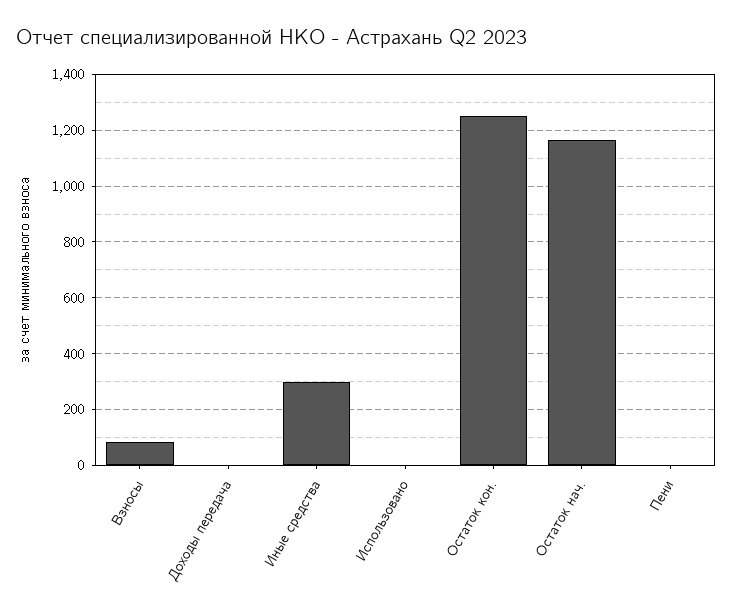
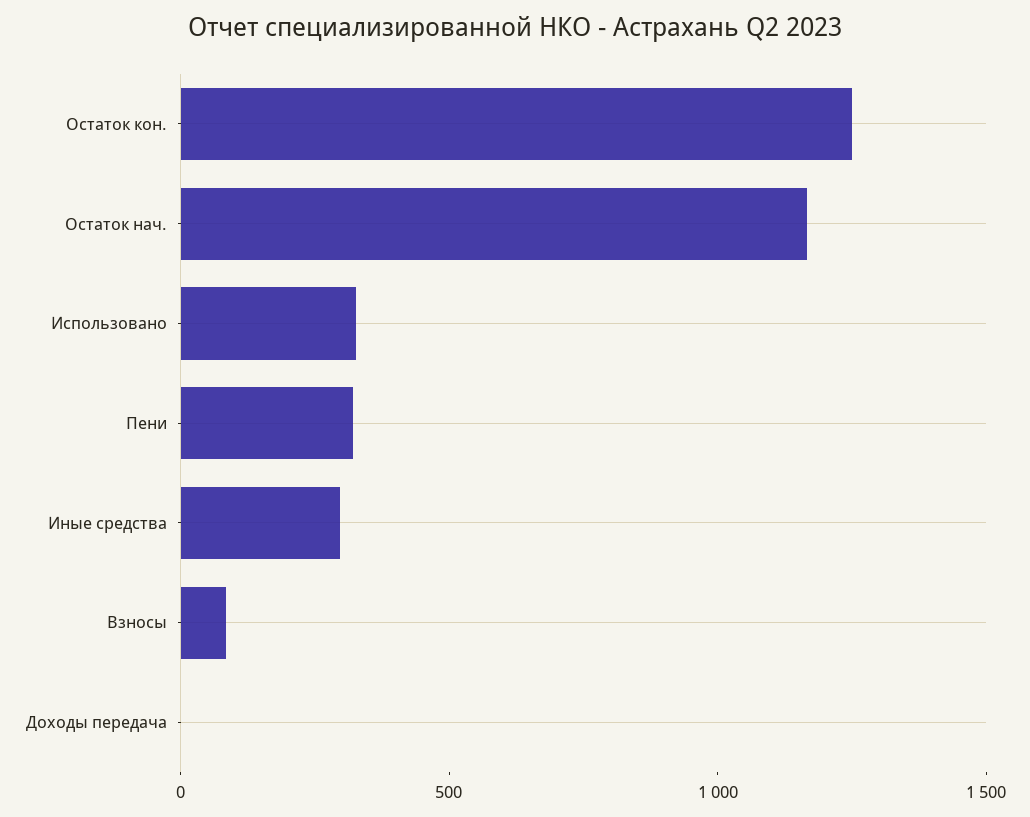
Использовано: 0 -> 300
Пени: 0 -> 300

